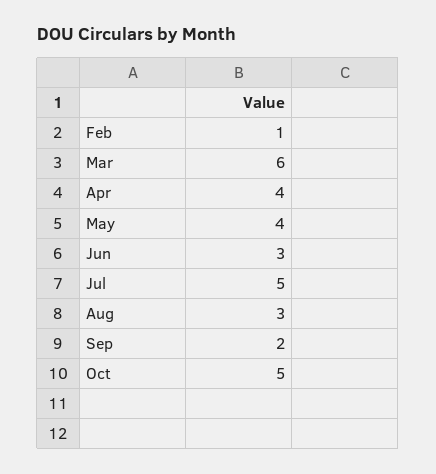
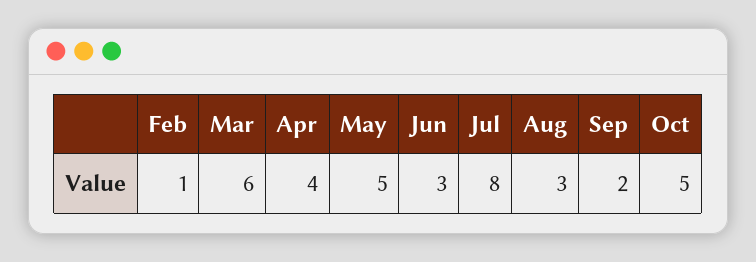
May: 4 -> 5
Jul: 5 -> 8

